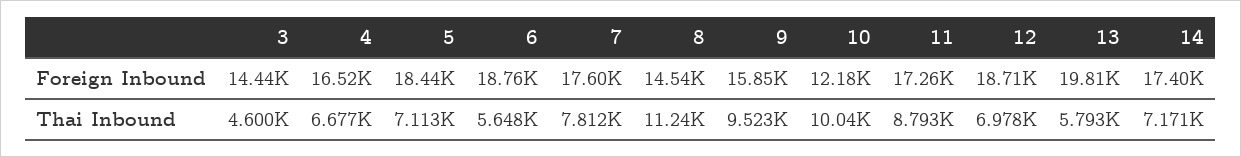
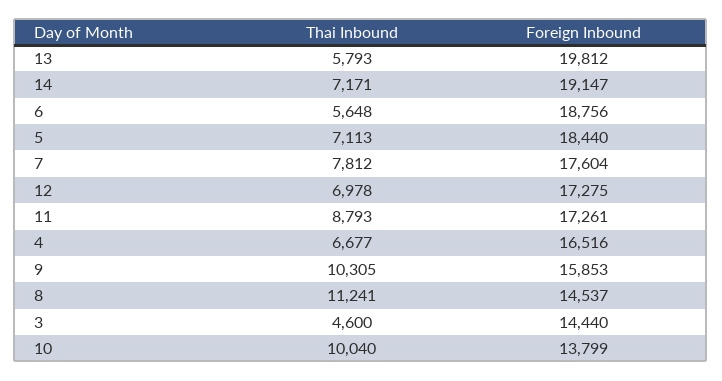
10, Foreign Inbound: 12180 -> 13799
12, Foreign Inbound: 18710 -> 17275
14, Foreign Inbound: 17400 -> 19147
9, Thai Inbound: 9523 -> 10305

